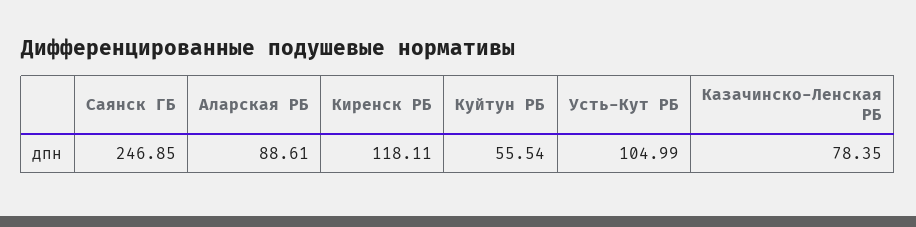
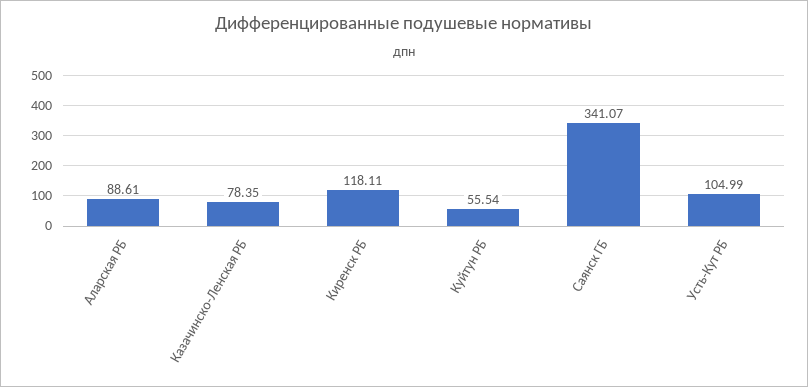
Саянск ГБ: 246.85 -> 341.07

